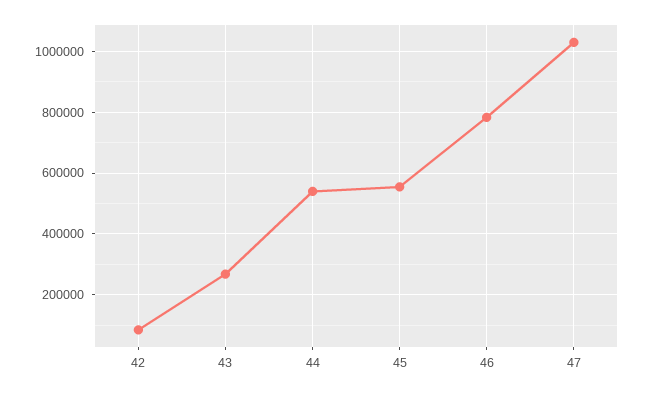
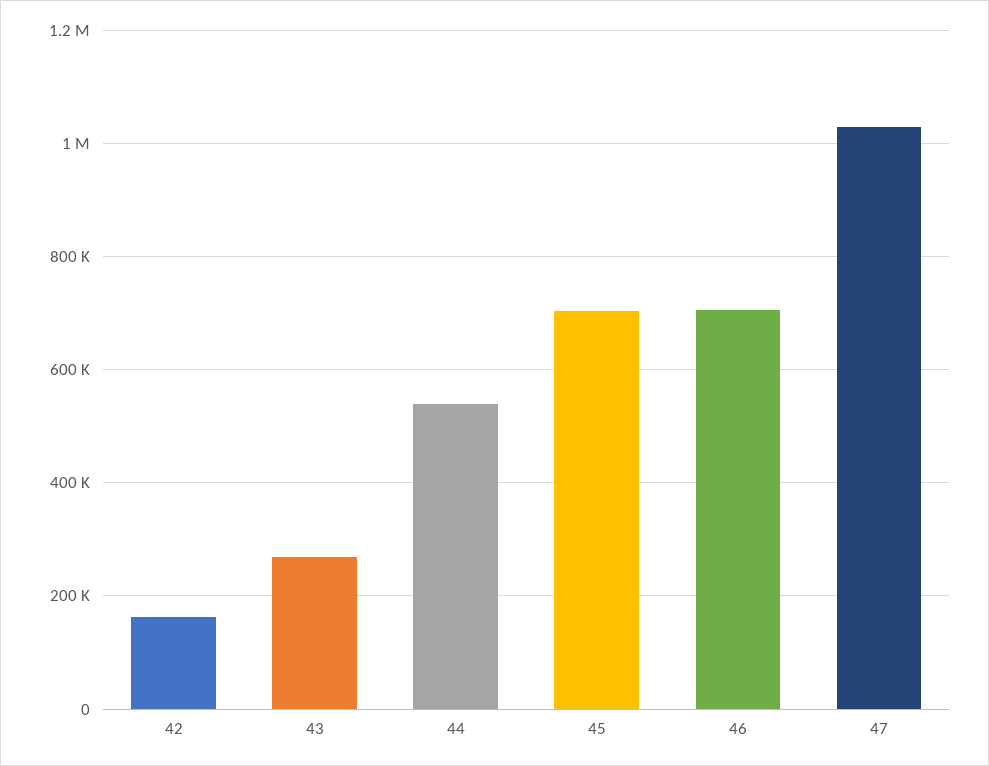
42: 80000 -> 160000
45: 560000 -> 700000
46: 780000 -> 700000

